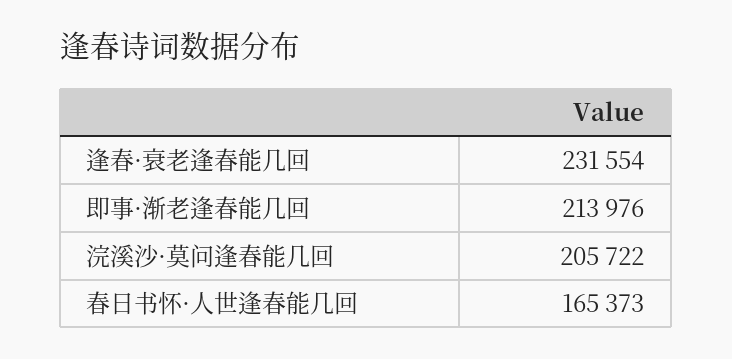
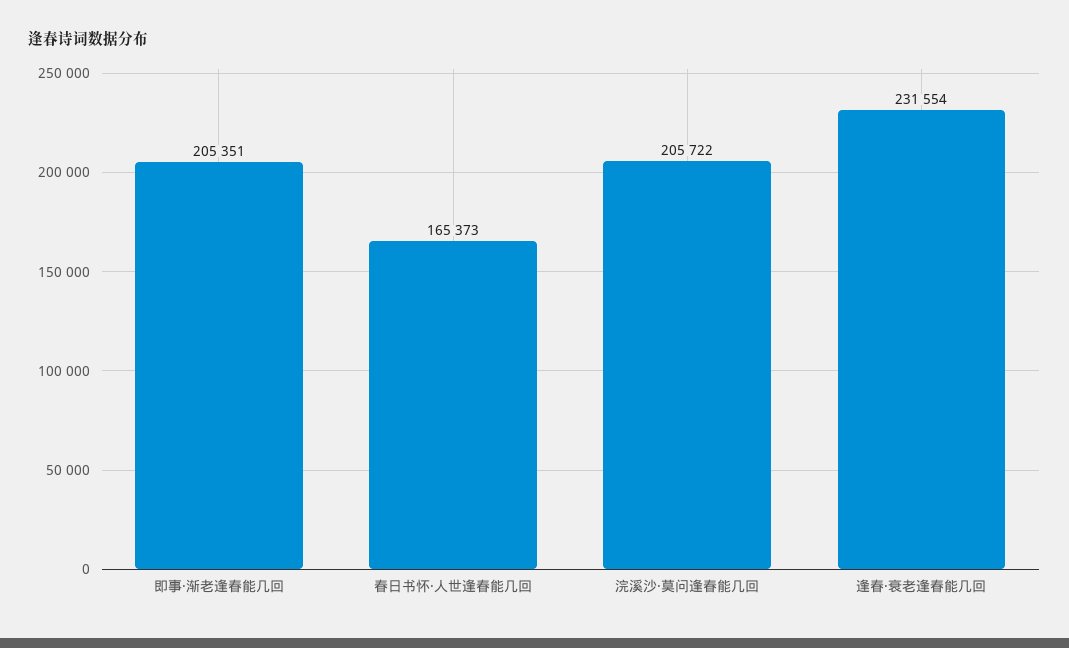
即事·渐老逢春能几回: 213976 -> 205351

